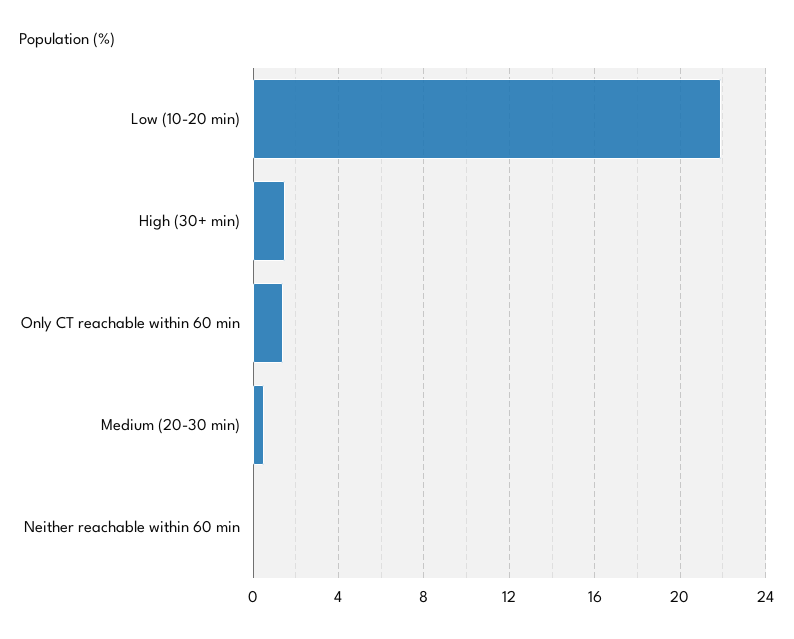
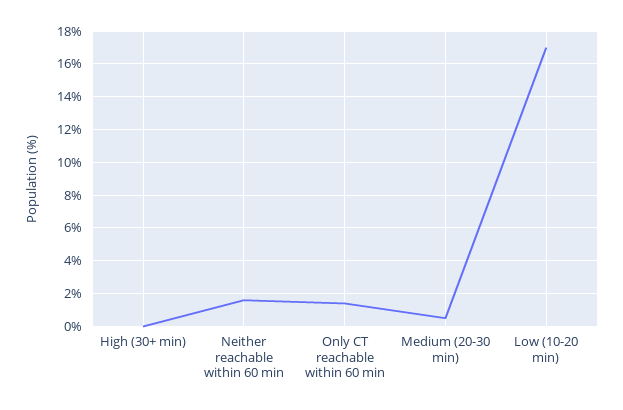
Low (10-20 min): 22 -> 17
High (30+ min): 1.5 -> 0
Neither reachable within 60 min: 0 -> 1.5

